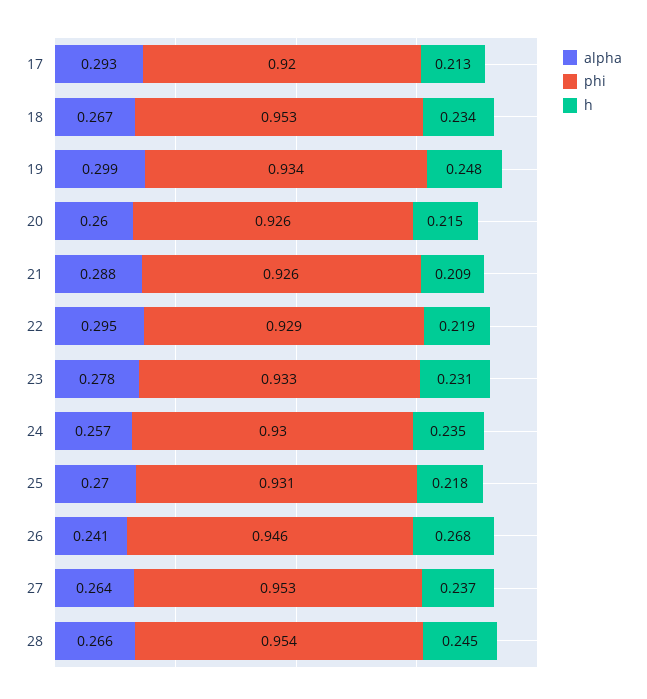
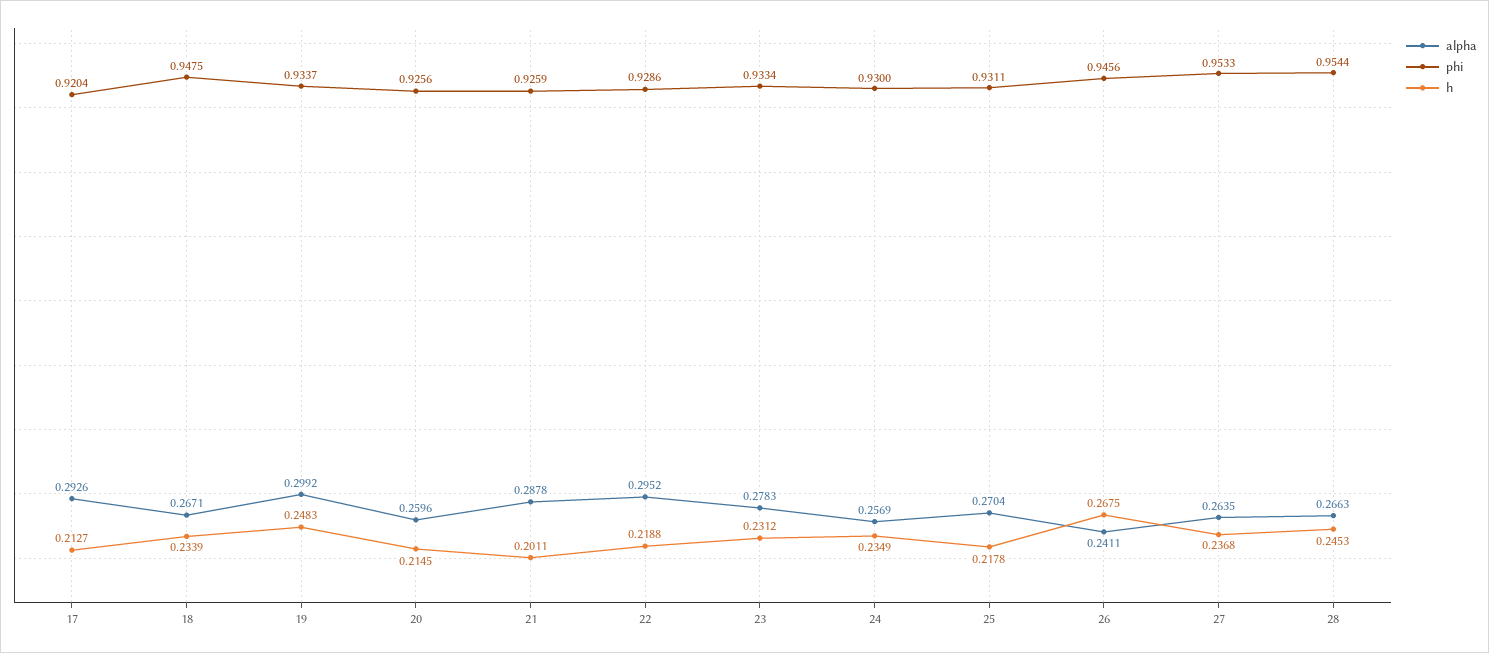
phi, 18: 0.953 -> 0.9475
h, 21: 0.209 -> 0.2011

